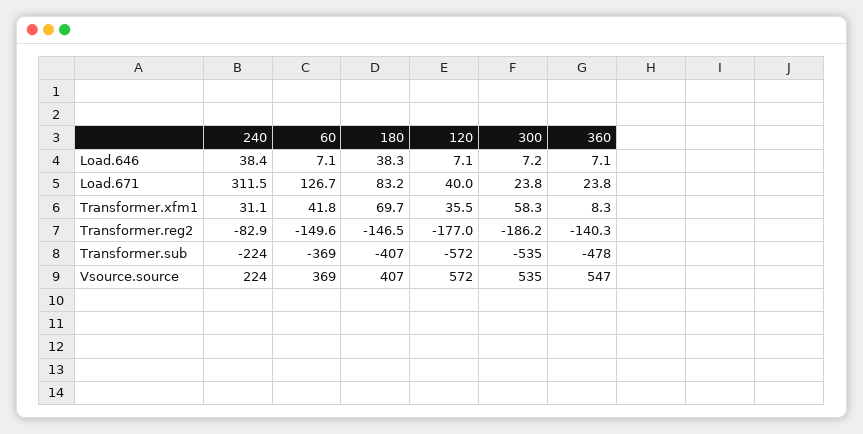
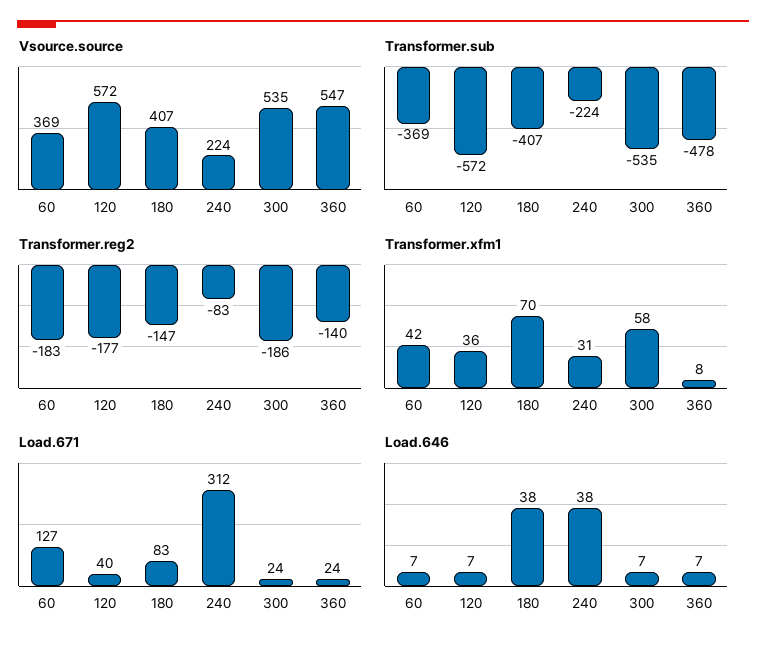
Transformer.reg2, 60: -149.6 -> -183

